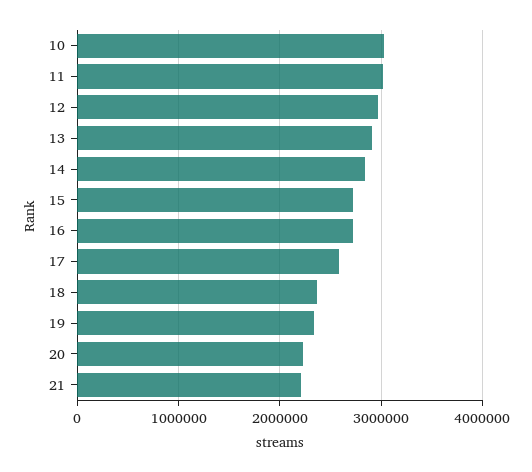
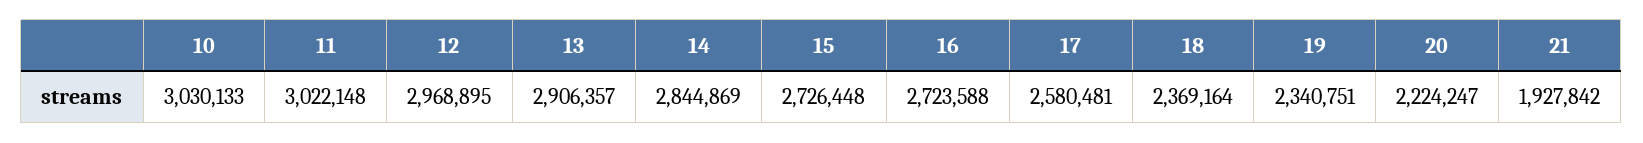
21: 2200000 -> 1927842

